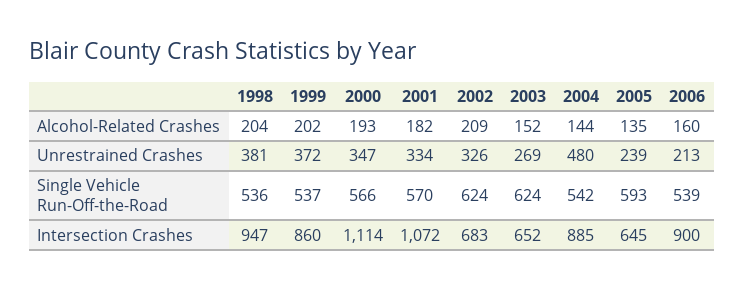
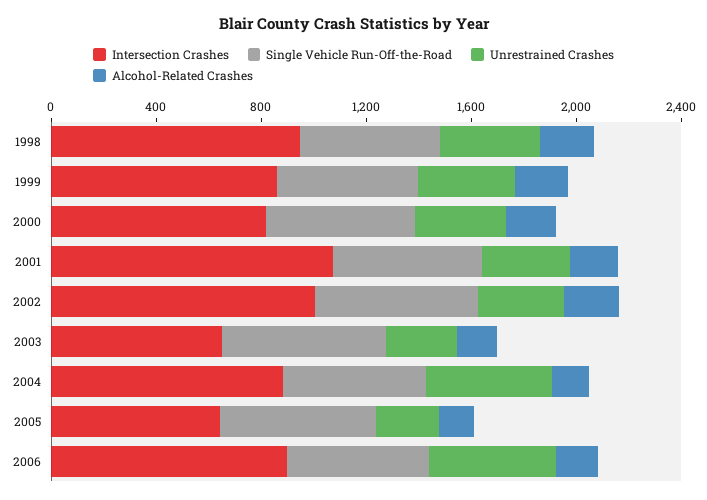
Unrestrained Crashes, 2006: 213 -> 500
Intersection Crashes, 2000: 1114 -> 800
Intersection Crashes, 2002: 683 -> 1000

